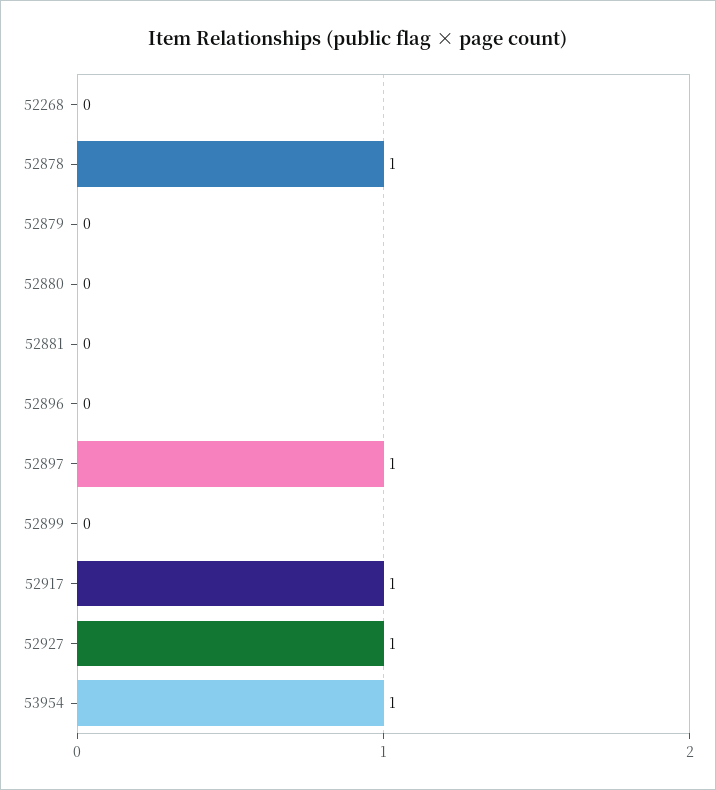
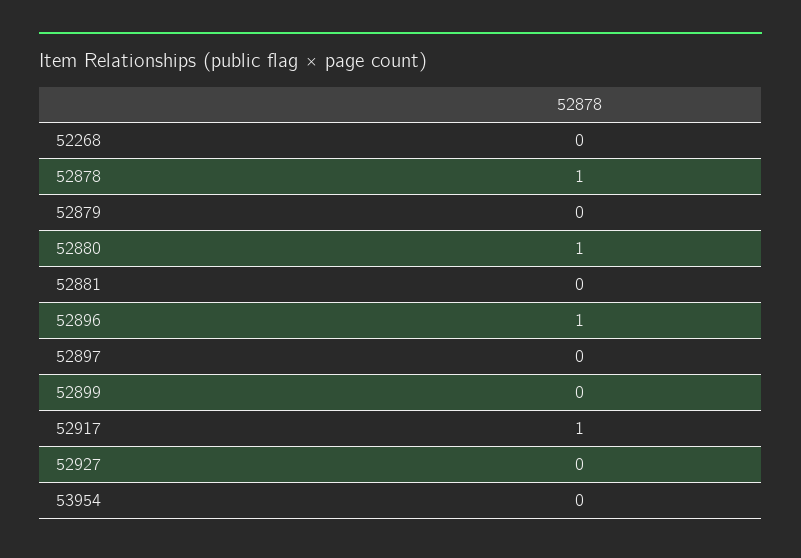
52880: 0 -> 1
52896: 0 -> 1
52897: 1 -> 0
52927: 1 -> 0
53954: 1 -> 0

